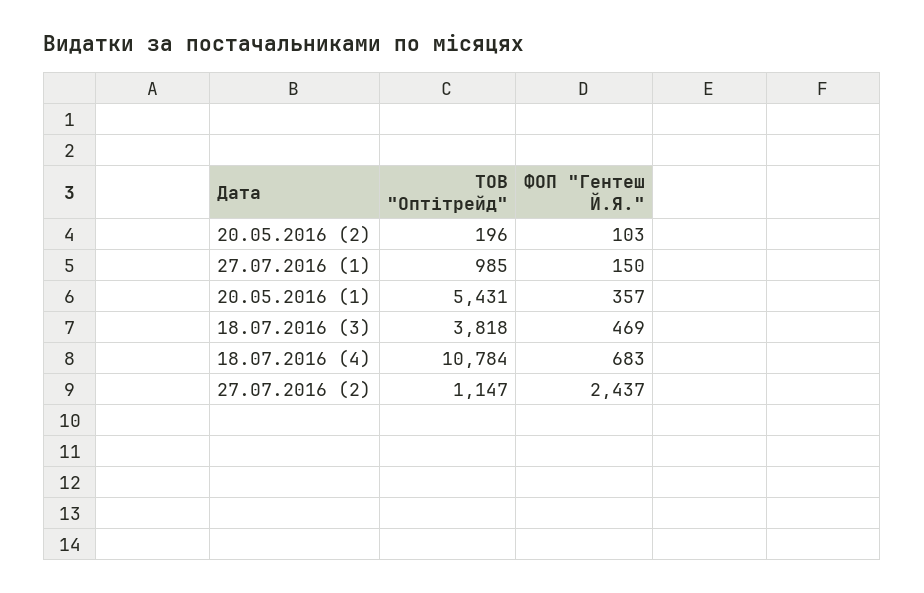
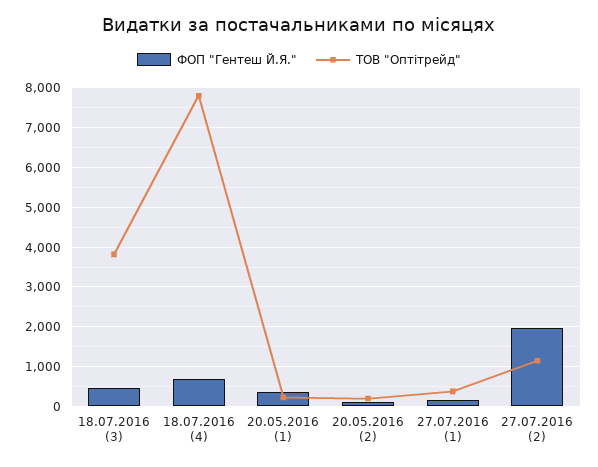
ТОВ "Оптітрейд", 27.07.2016 (1): 985 -> 400
ТОВ "Оптітрейд", 20.05.2016 (1): 5431 -> 200
ТОВ "Оптітрейд", 18.07.2016 (4): 10784 -> 7800
ФОП "Гентеш Й.Я.", 27.07.2016 (2): 2437 -> 2000

